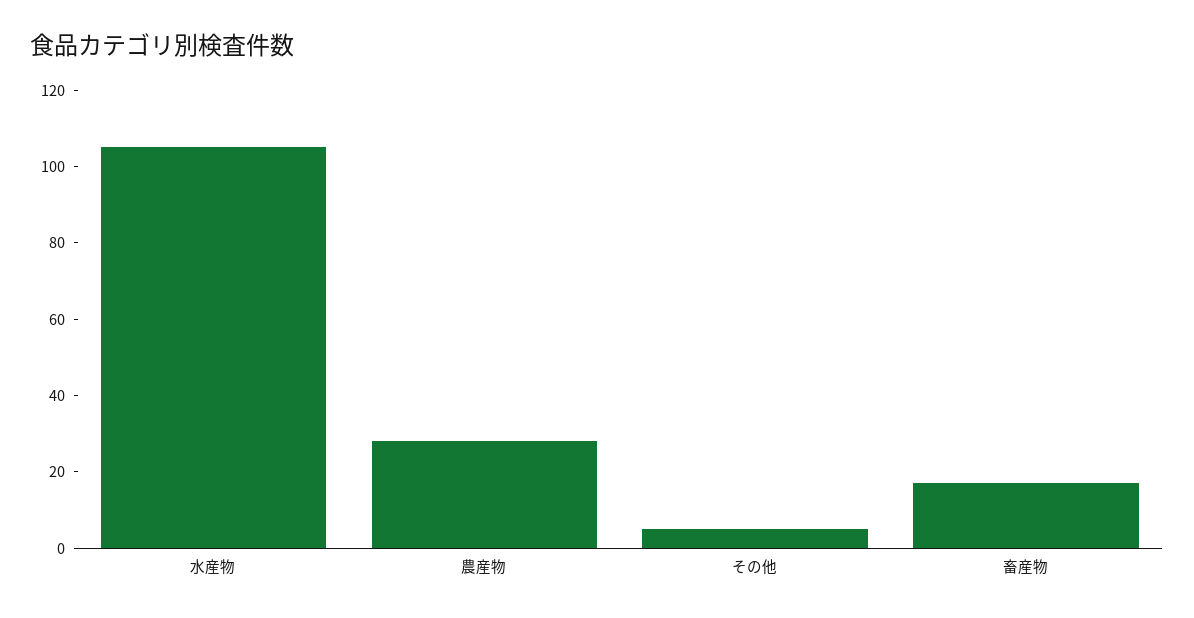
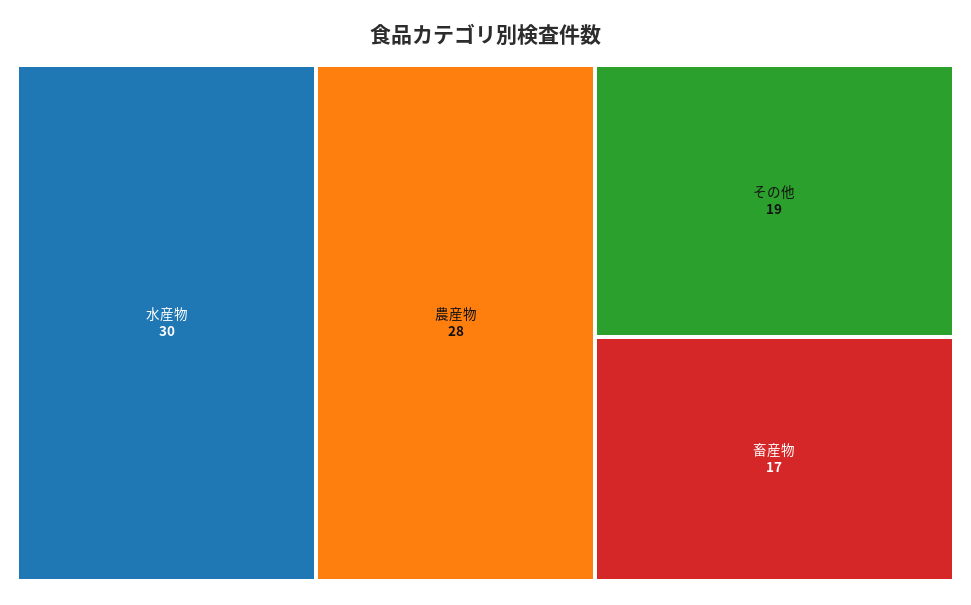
水産物: 105 -> 30
その他: 5 -> 19

